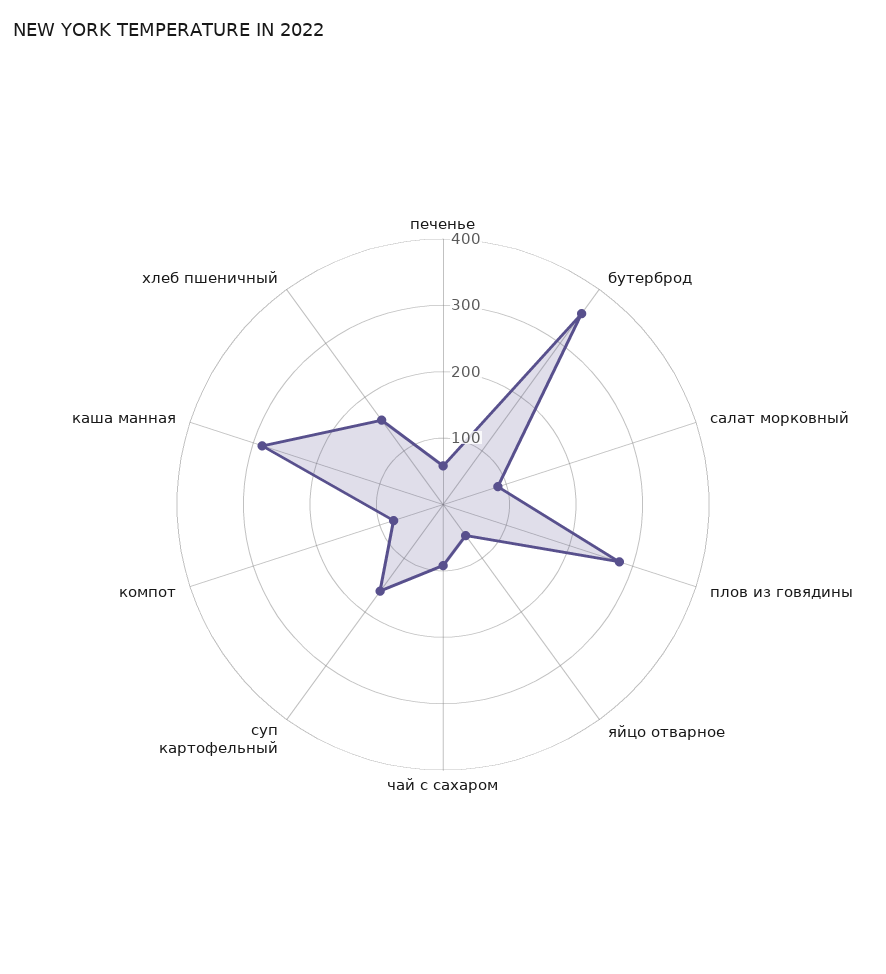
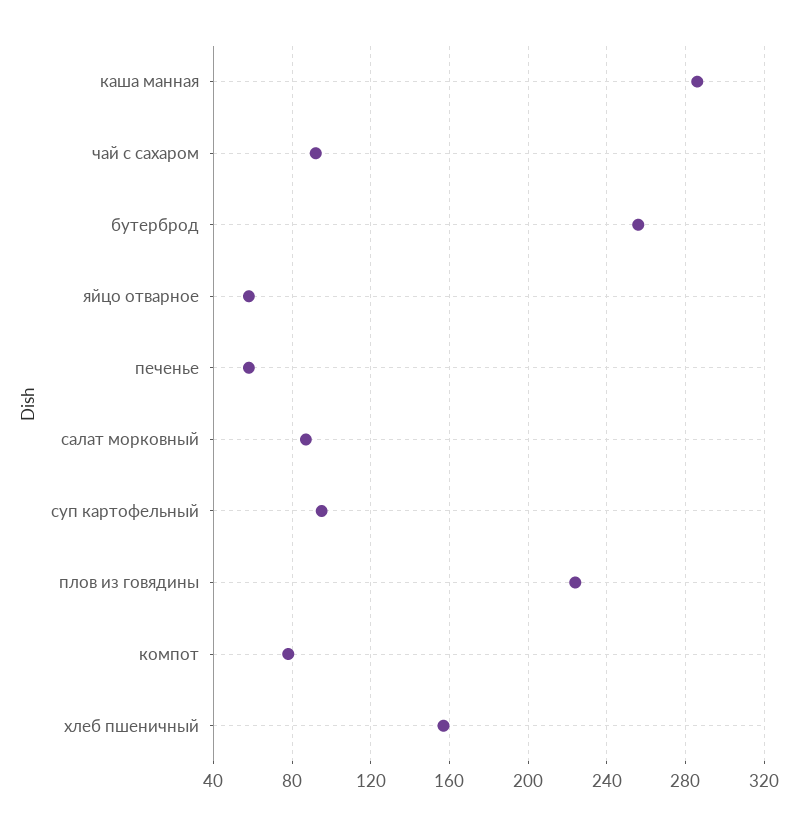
бутерброд: 360 -> 255
плов из говядины: 280 -> 225
суп картофельный: 160 -> 95

